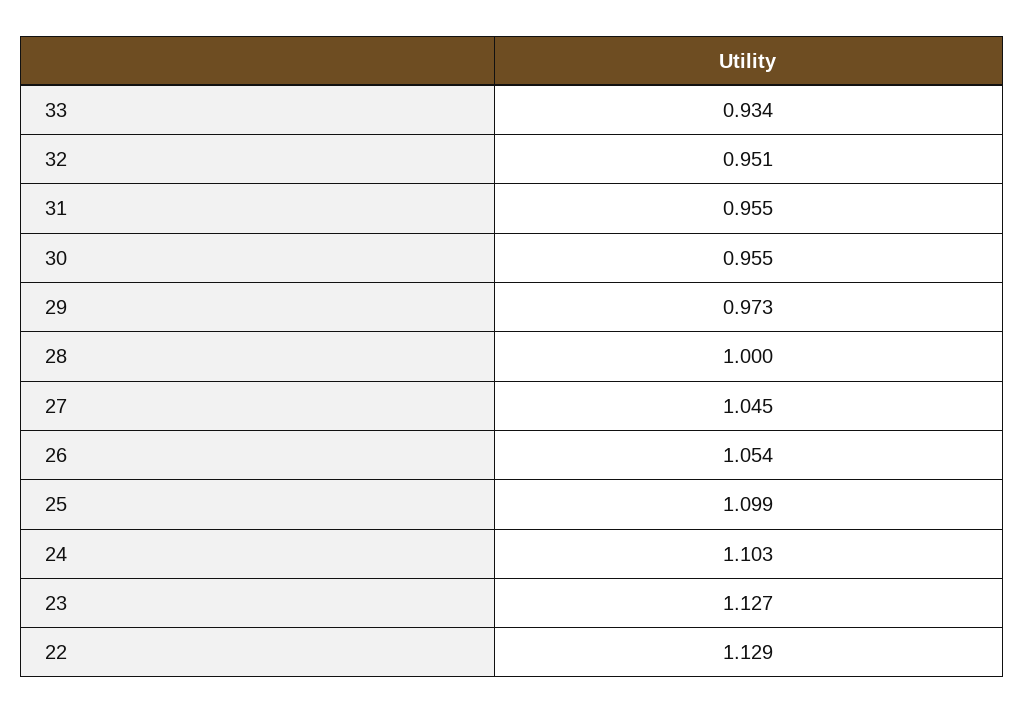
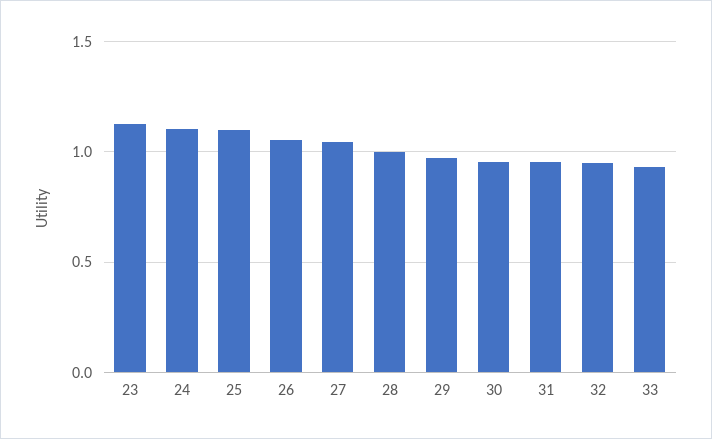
22: 1.129 -> none

